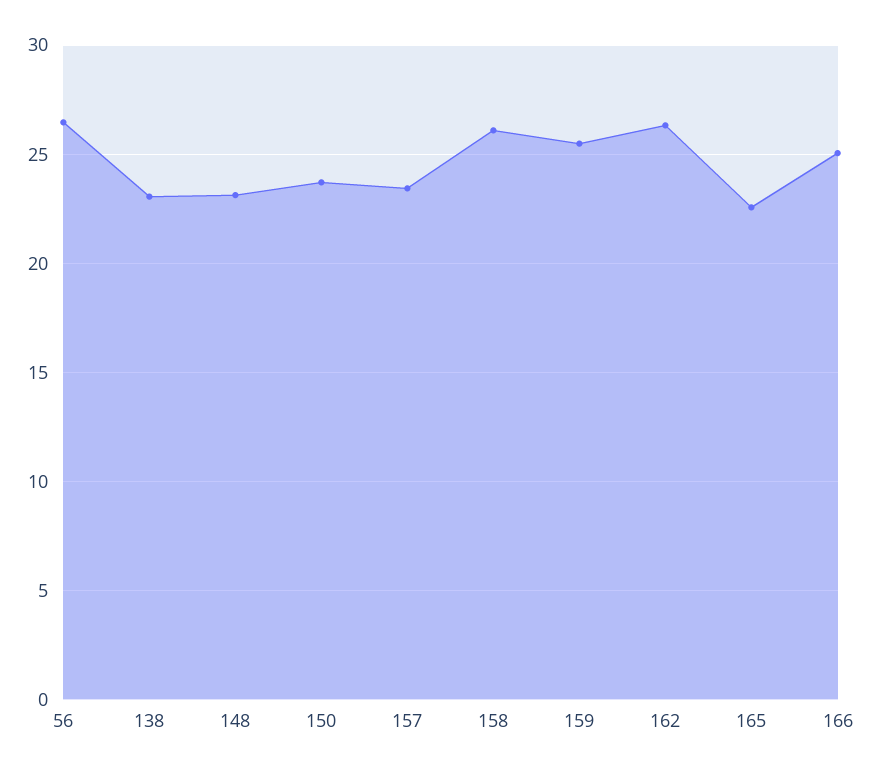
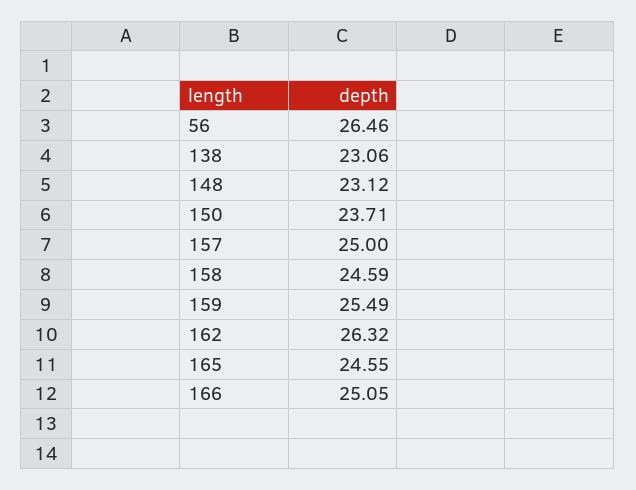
157: 23.5 -> 25
158: 26 -> 24.59
165: 22.5 -> 24.55

